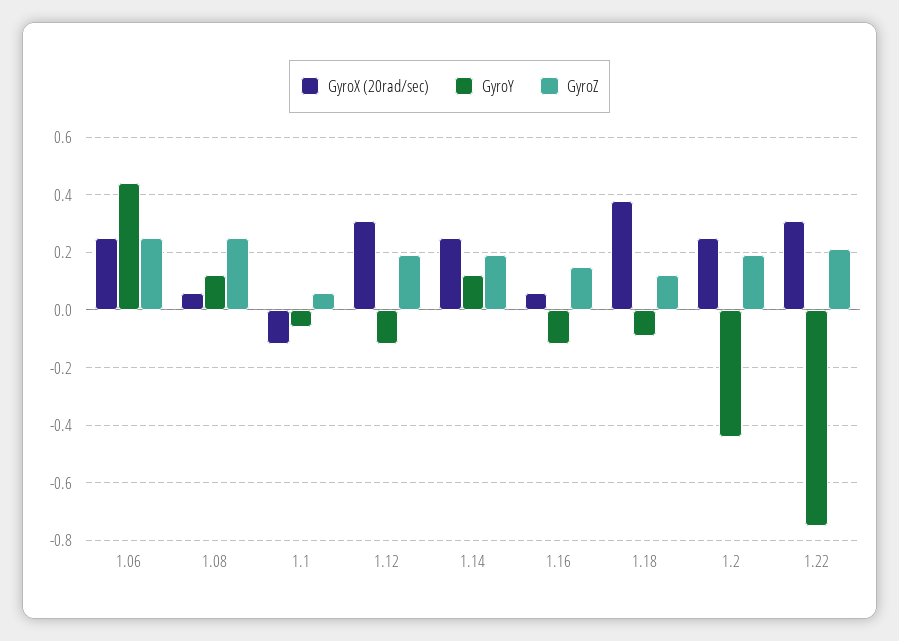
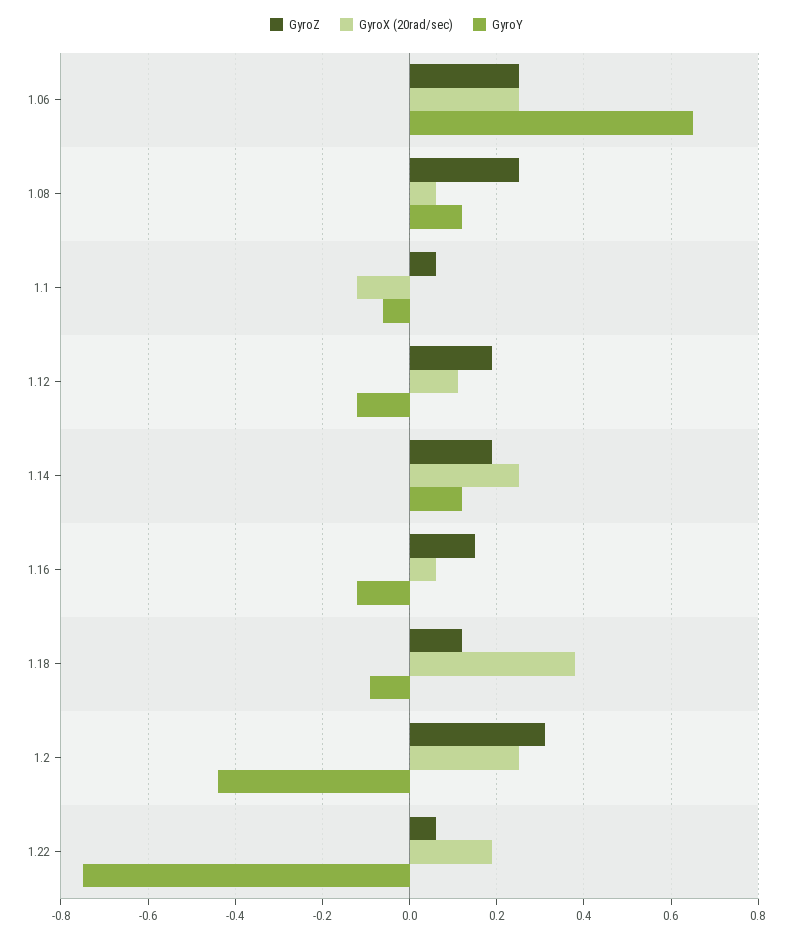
GyroY, 1.06: 0.45 -> 0.65
GyroX (20rad/sec), 1.12: 0.3 -> 0.1
GyroZ, 1.2: 0.2 -> 0.3
GyroX (20rad/sec), 1.22: 0.3 -> 0.2
GyroZ, 1.22: 0.2 -> 0.05

